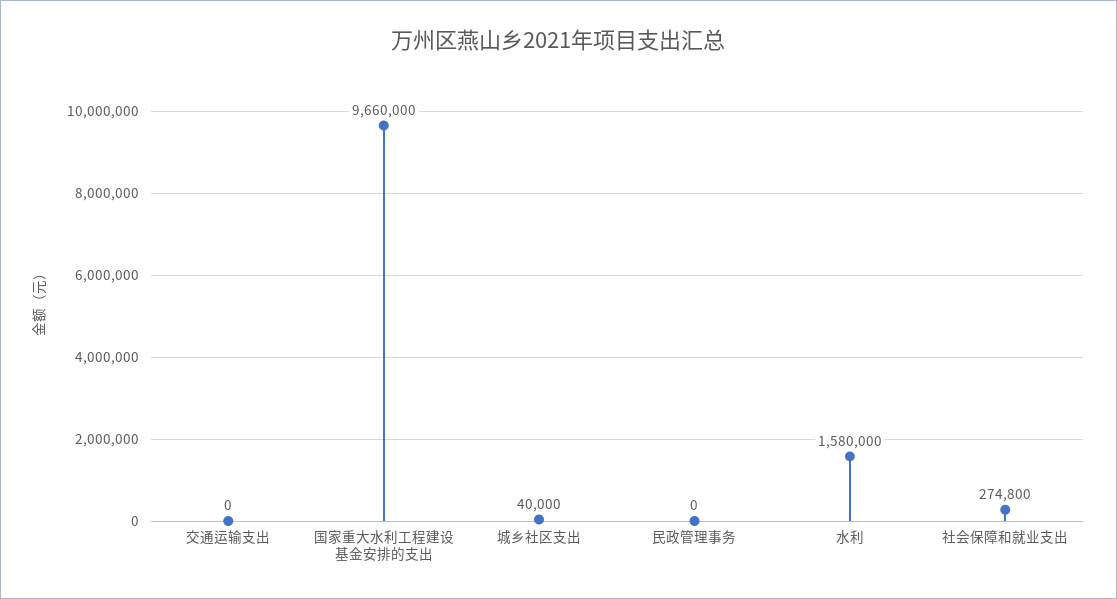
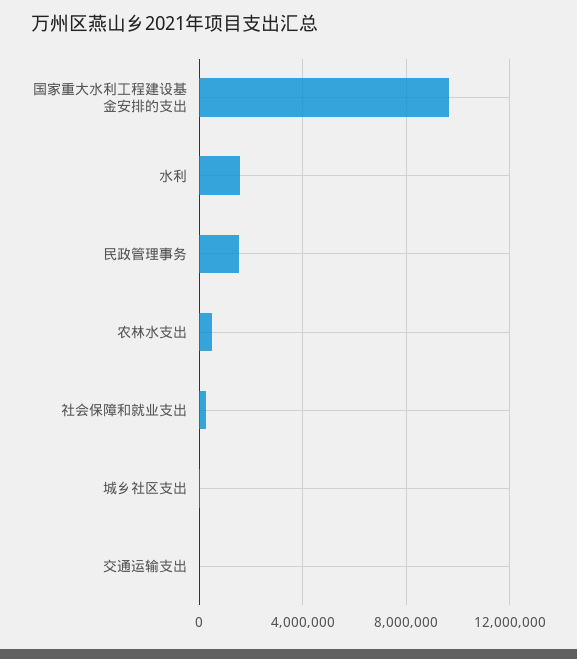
民政管理事务: 0 -> 1500000
农林水支出: none -> 500000

